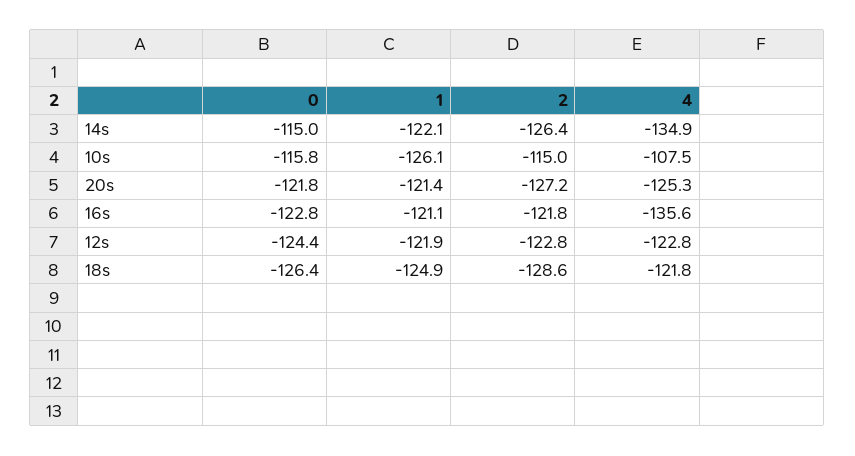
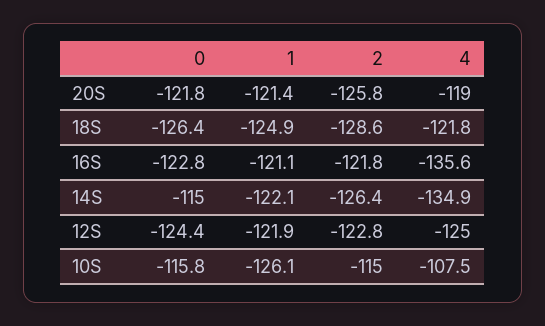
2, 20s: -127.2 -> -125.8
4, 20s: -125.3 -> -119
4, 12s: -122.8 -> -125

